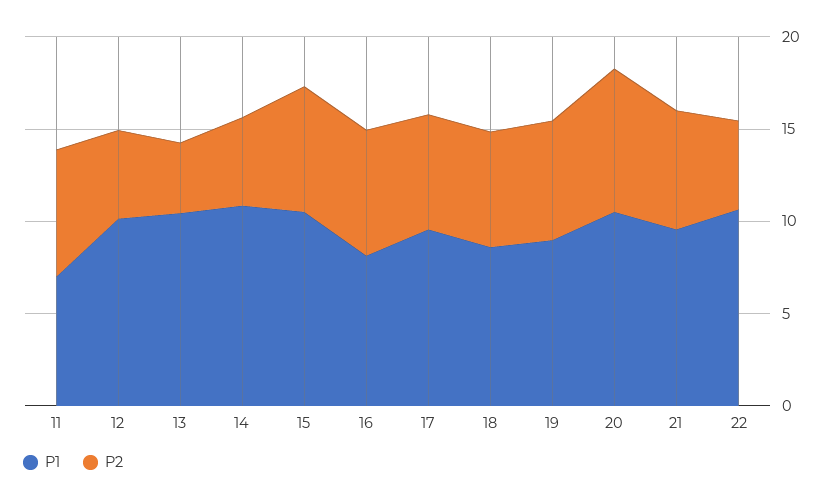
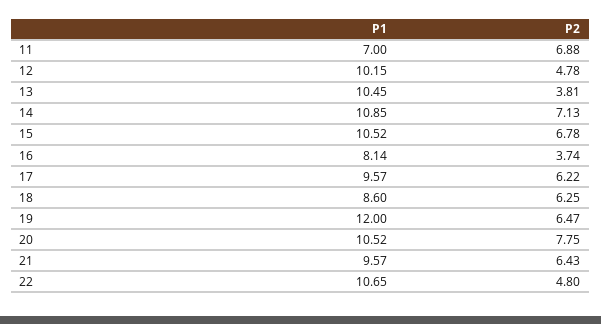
P2, 14: 5 -> 7.13
P2, 16: 7 -> 3.74
P1, 19: 9 -> 12

